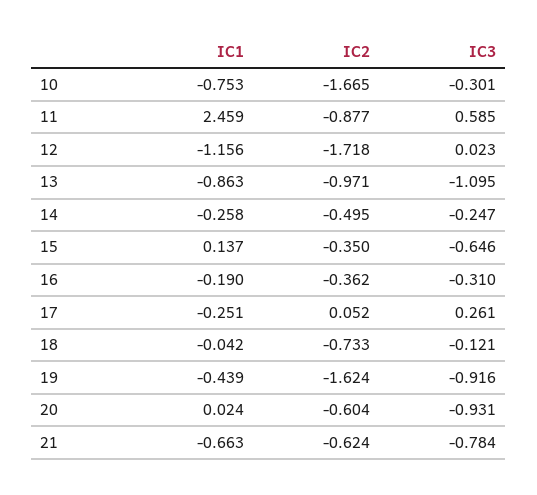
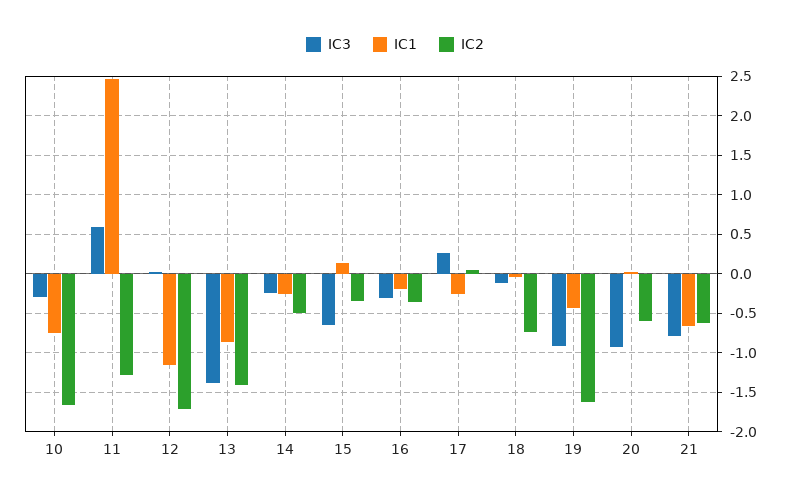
IC2, 11: -0.877 -> -1.3
IC2, 13: -0.971 -> -1.4
IC3, 13: -1.095 -> -1.4

